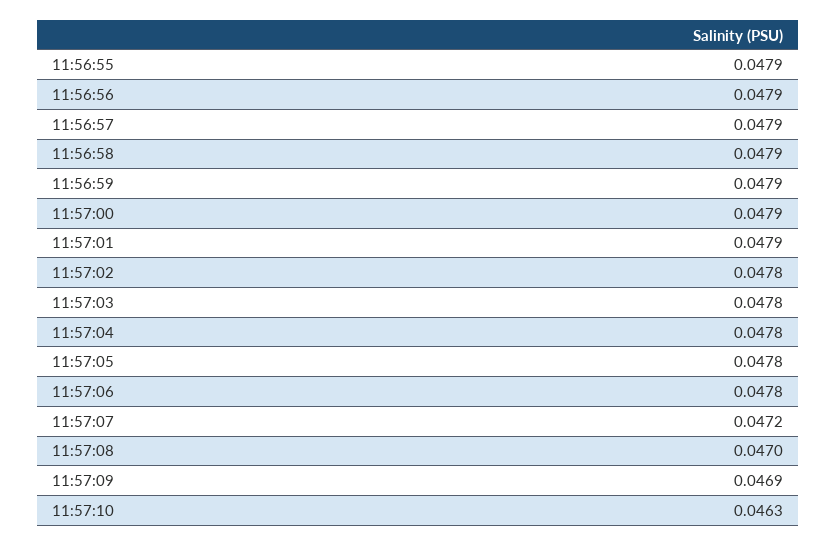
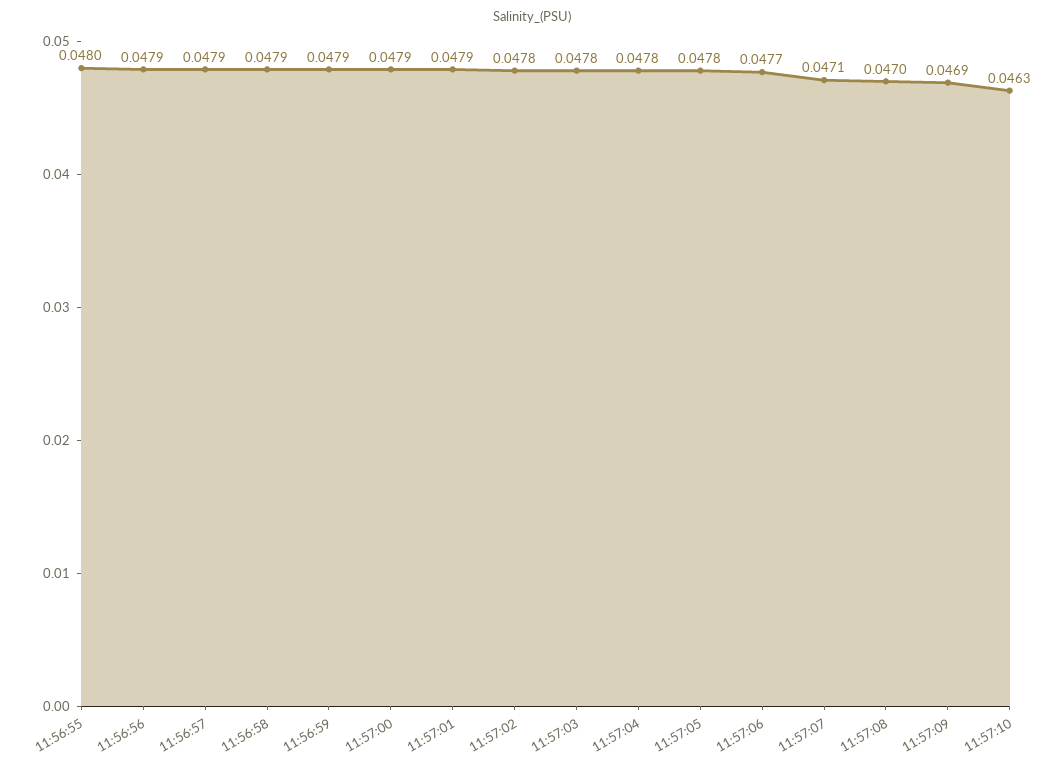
11:56:55: 0.0479 -> 0.048
11:57:06: 0.0478 -> 0.0477
11:57:07: 0.0472 -> 0.0471

